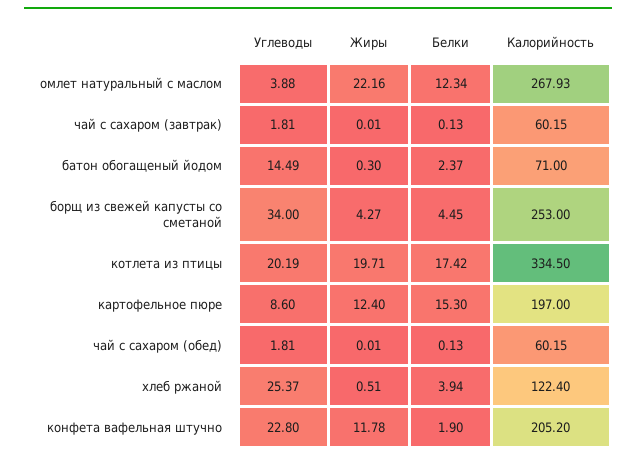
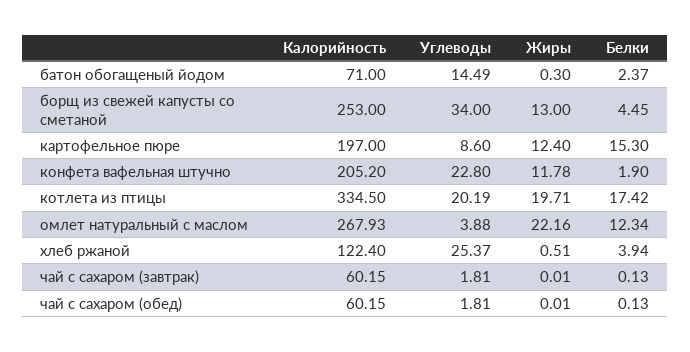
Жиры, борщ из свежей капусты со сметаной: 4.27 -> 13

